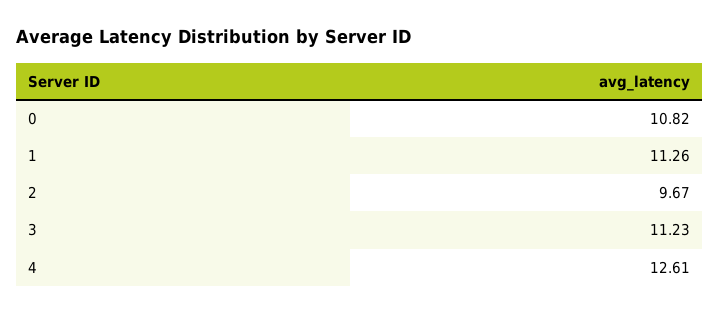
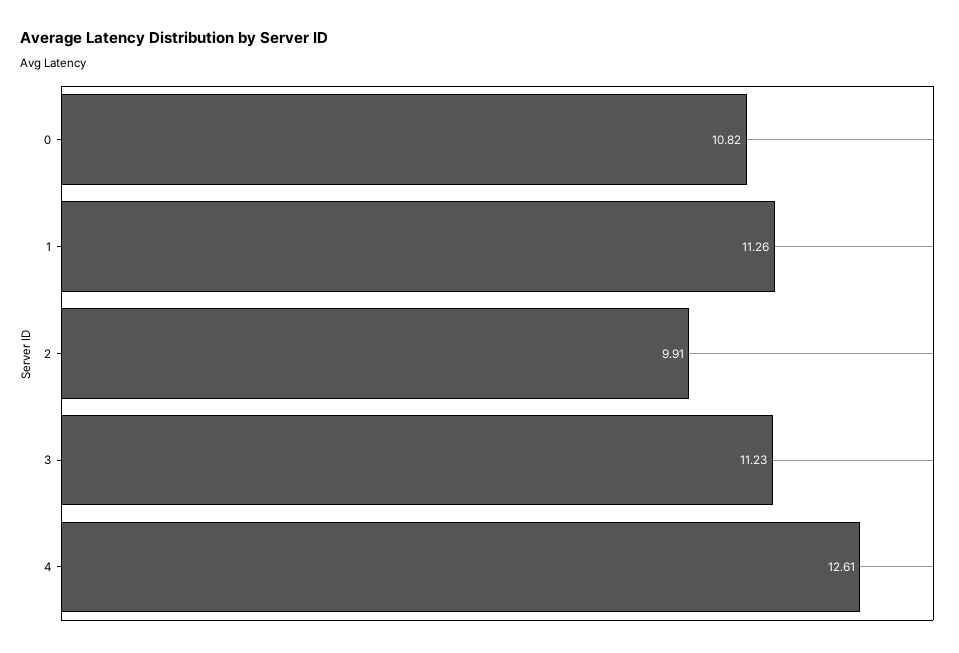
2: 9.67 -> 9.91

